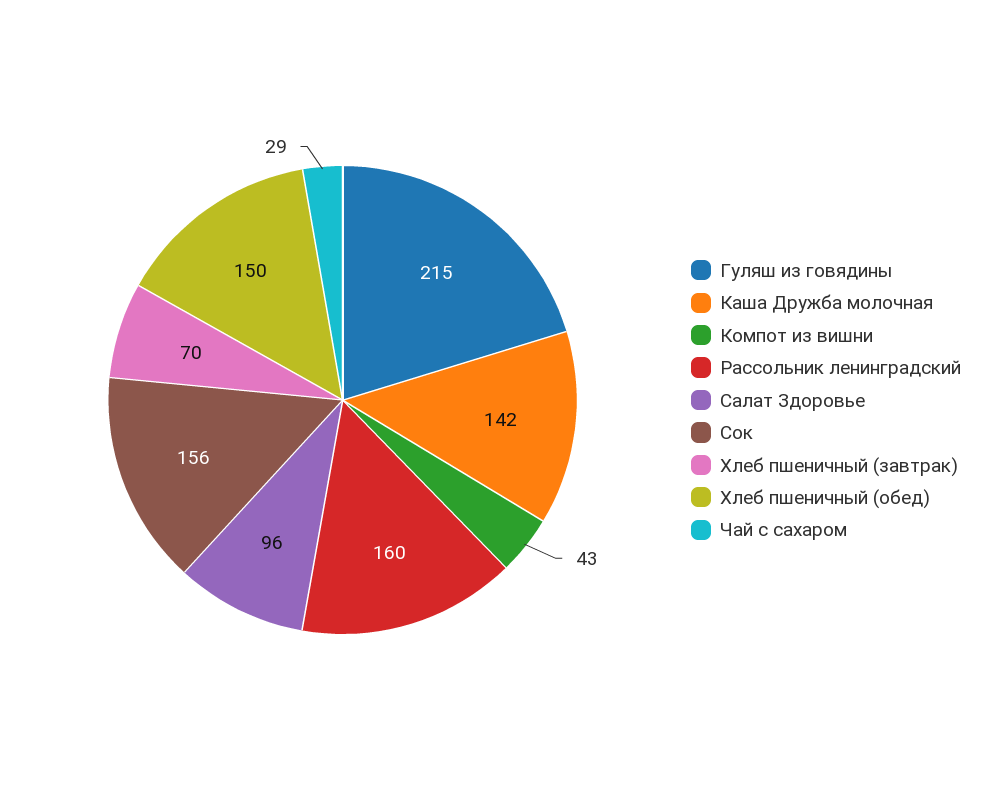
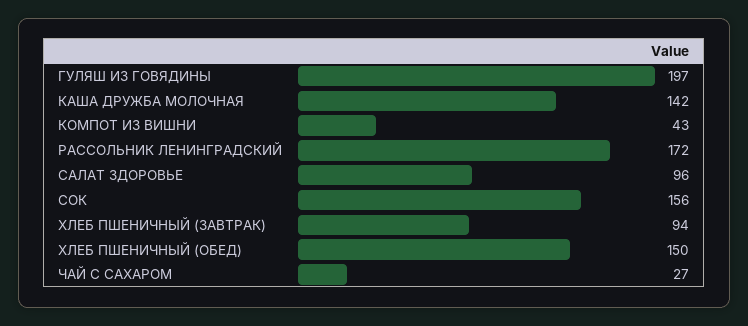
Гуляш из говядины: 215 -> 197
Рассольник ленинградский: 160 -> 172
Хлеб пшеничный (завтрак): 70 -> 94
Чай с сахаром: 29 -> 27

